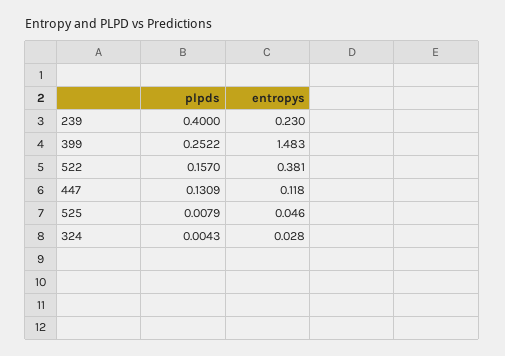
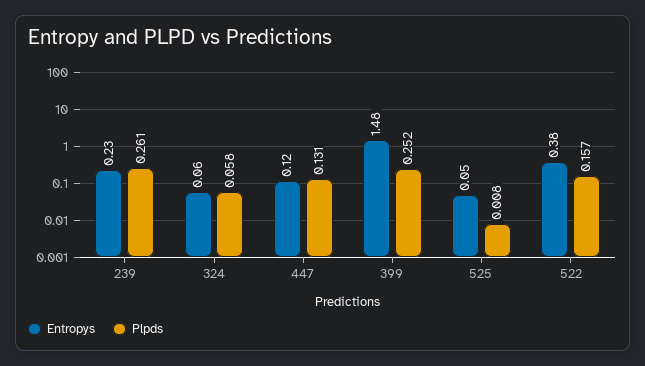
plpds, 239: 0.4 -> 0.261
plpds, 324: 0.0043 -> 0.058
entropys, 324: 0.028 -> 0.06

